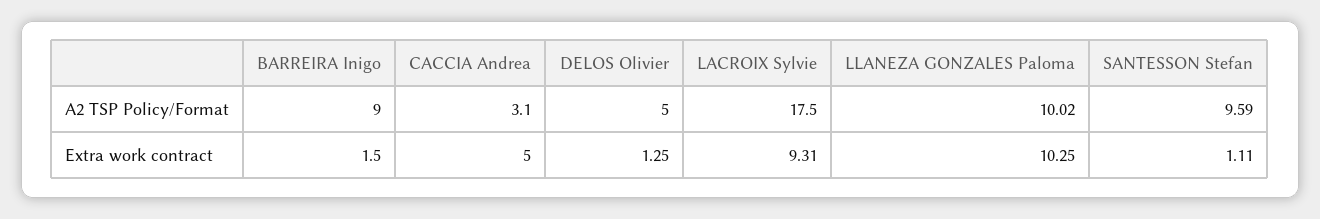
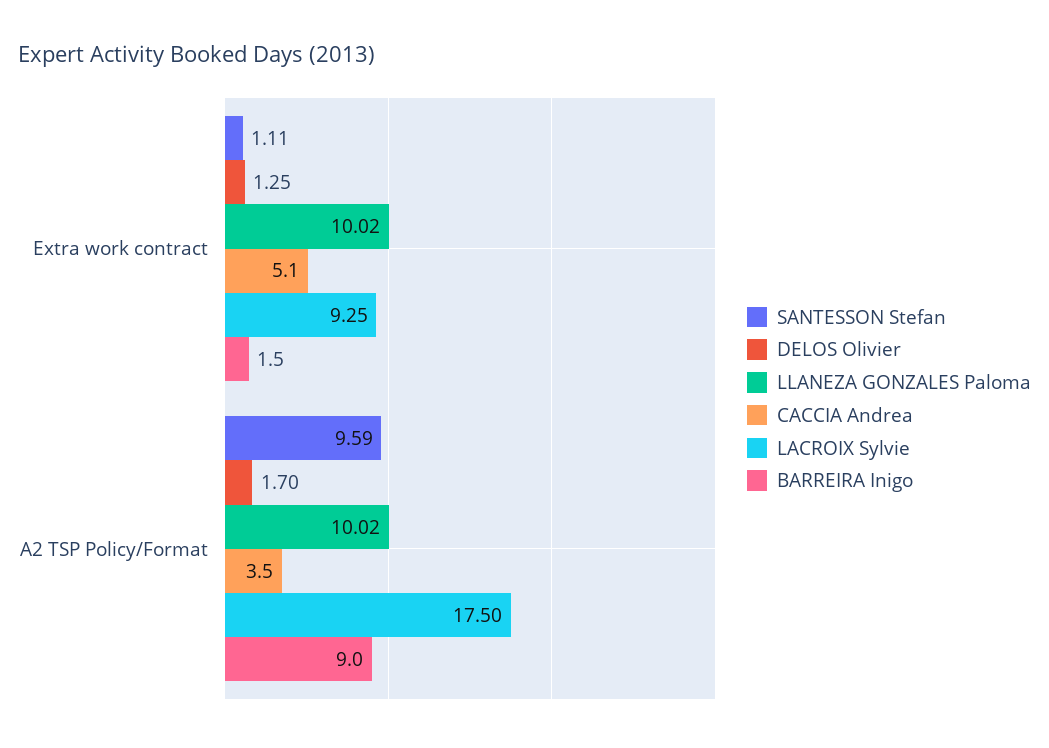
CACCIA Andrea, A2 TSP Policy/Format: 3.1 -> 3.5
DELOS Olivier, A2 TSP Policy/Format: 5 -> 1.7
CACCIA Andrea, Extra work contract: 5 -> 5.1
LACROIX Sylvie, Extra work contract: 9.31 -> 9.25
LLANEZA GONZALES Paloma, Extra work contract: 10.25 -> 10.02

